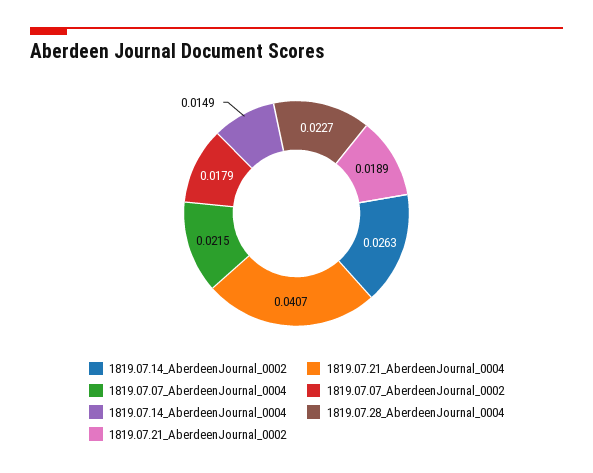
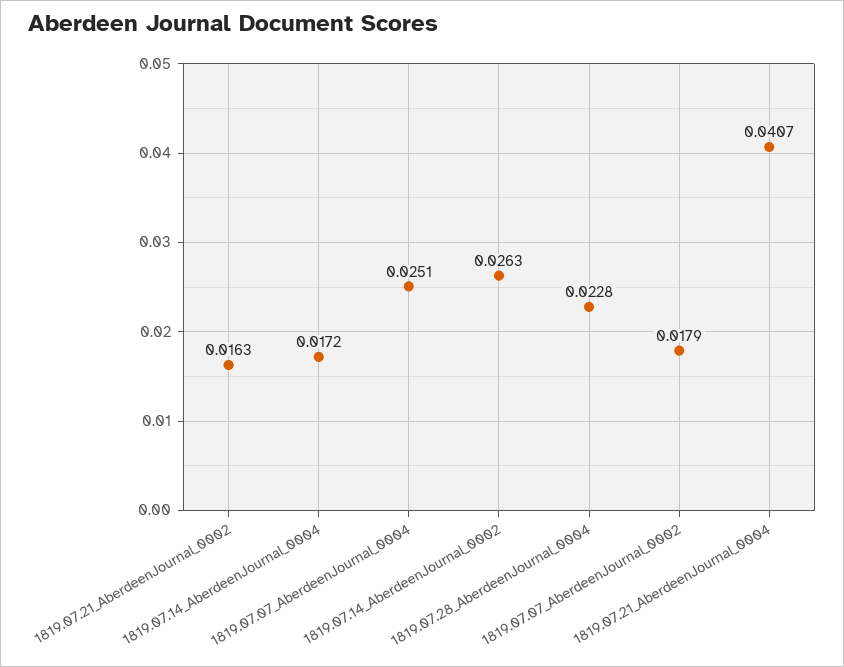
1819.07.07_AberdeenJournal_0004: 0.0215 -> 0.0251
1819.07.14_AberdeenJournal_0004: 0.0149 -> 0.0172
1819.07.28_AberdeenJournal_0004: 0.0227 -> 0.0228
1819.07.21_AberdeenJournal_0002: 0.0189 -> 0.0163

